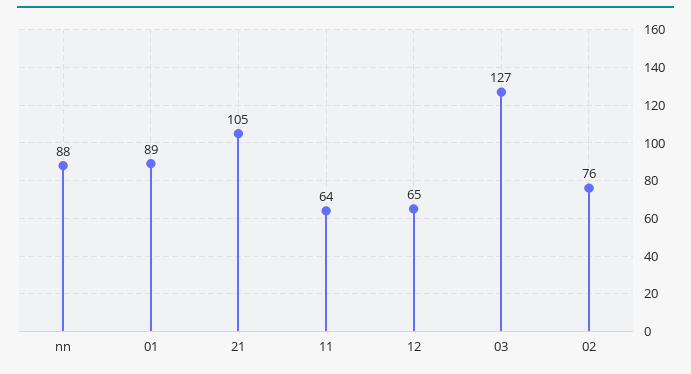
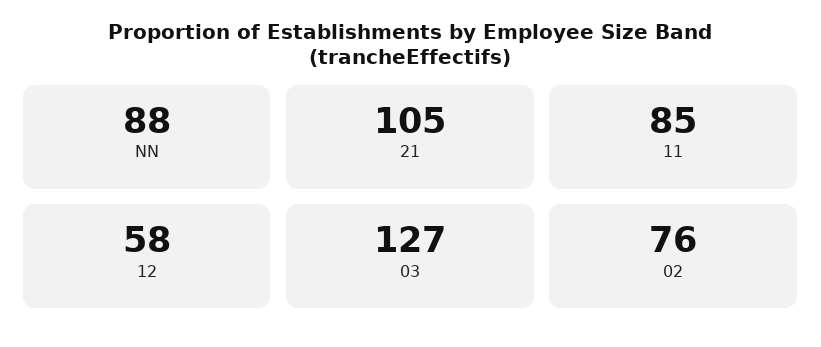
01: 89 -> none
11: 64 -> 85
12: 65 -> 58

